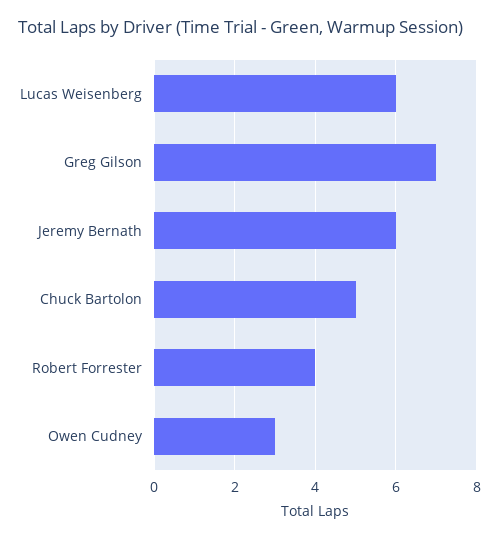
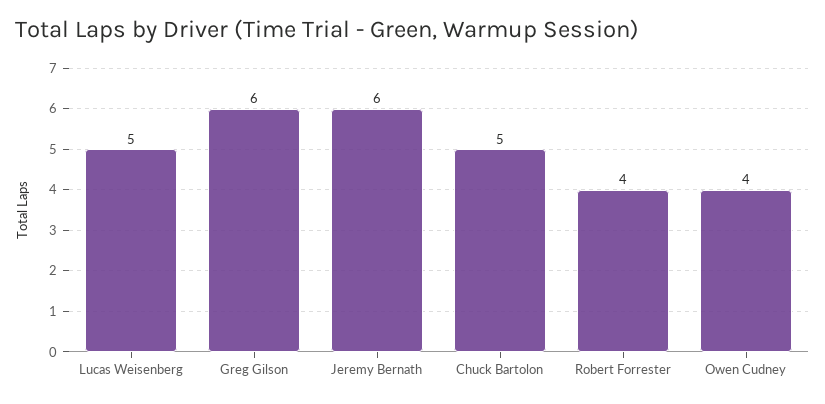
Lucas Weisenberg: 6 -> 5
Greg Gilson: 7 -> 6
Owen Cudney: 3 -> 4

